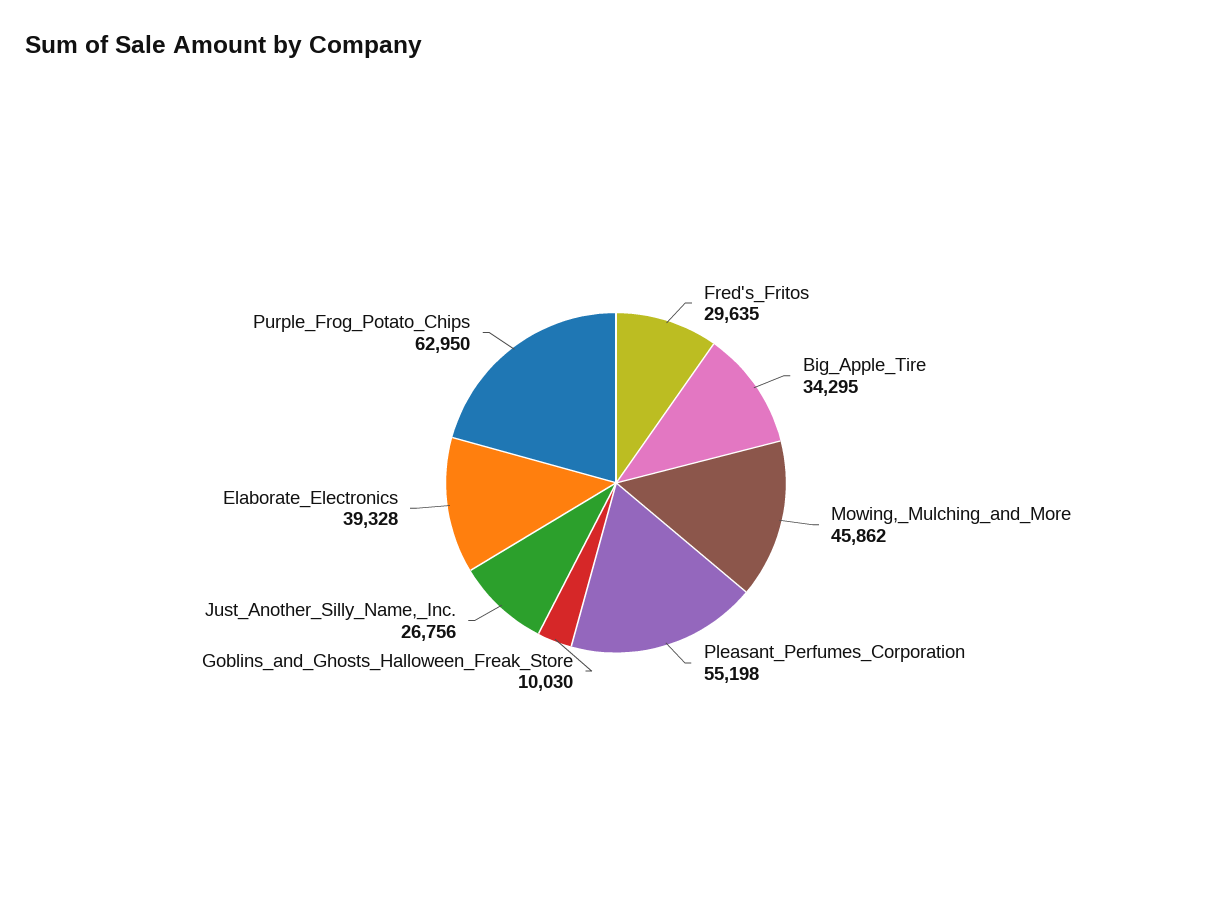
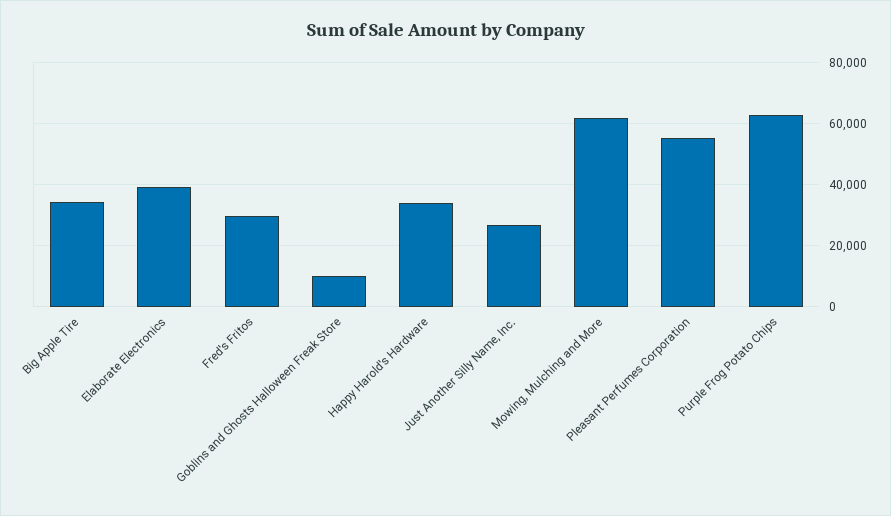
Mowing,_Mulching_and_More: 45862 -> 62000
Happy Harold's Hardware: none -> 34000

